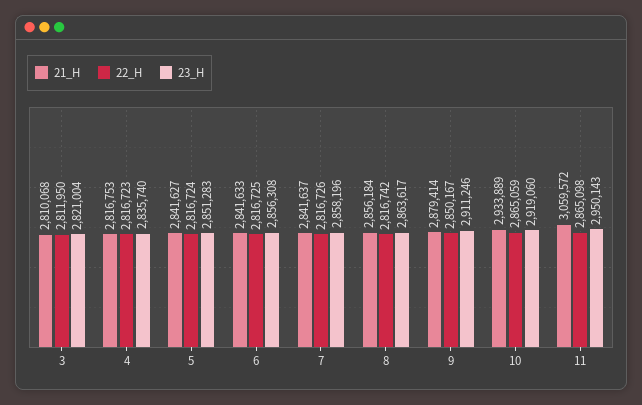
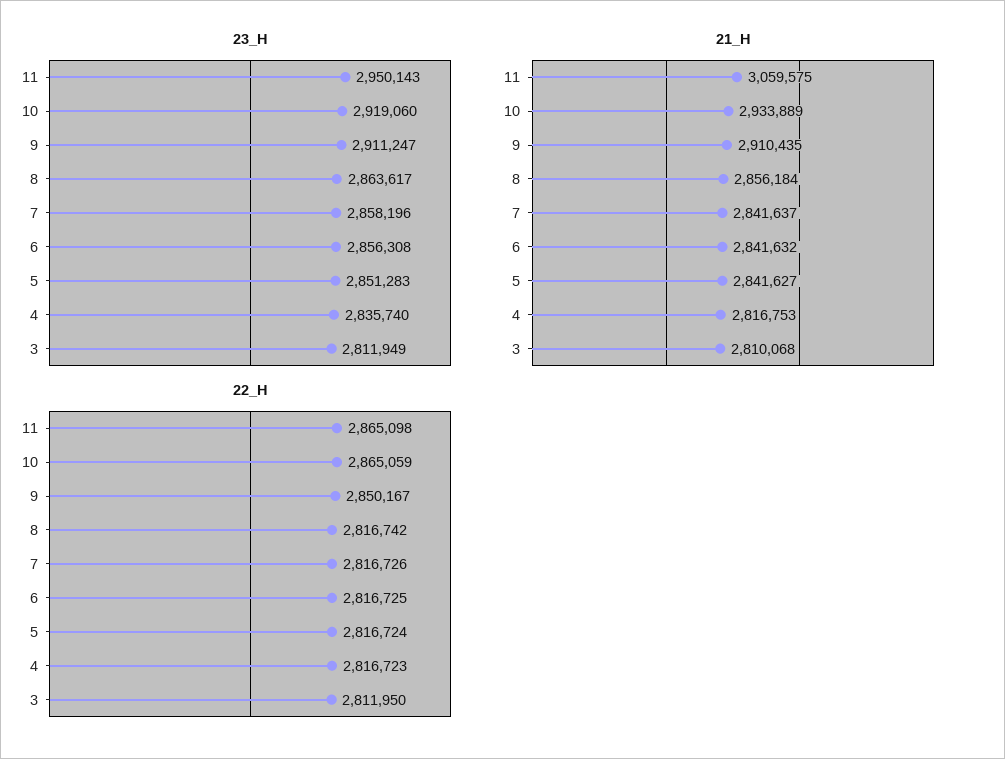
23_H, 3: 2821004 -> 2811949
21_H, 6: 2841633 -> 2841632
21_H, 9: 2879414 -> 2910435
23_H, 9: 2911246 -> 2911247
21_H, 11: 3059572 -> 3059575

